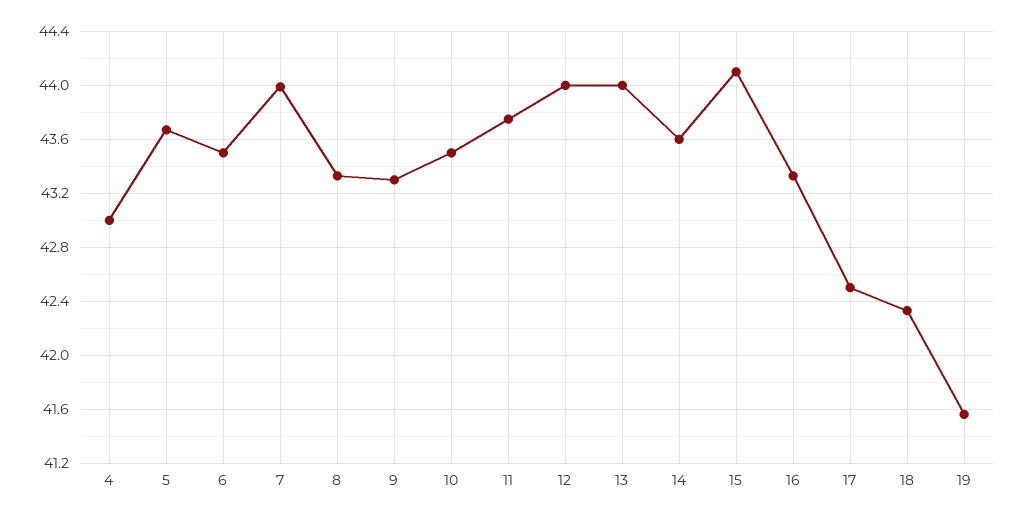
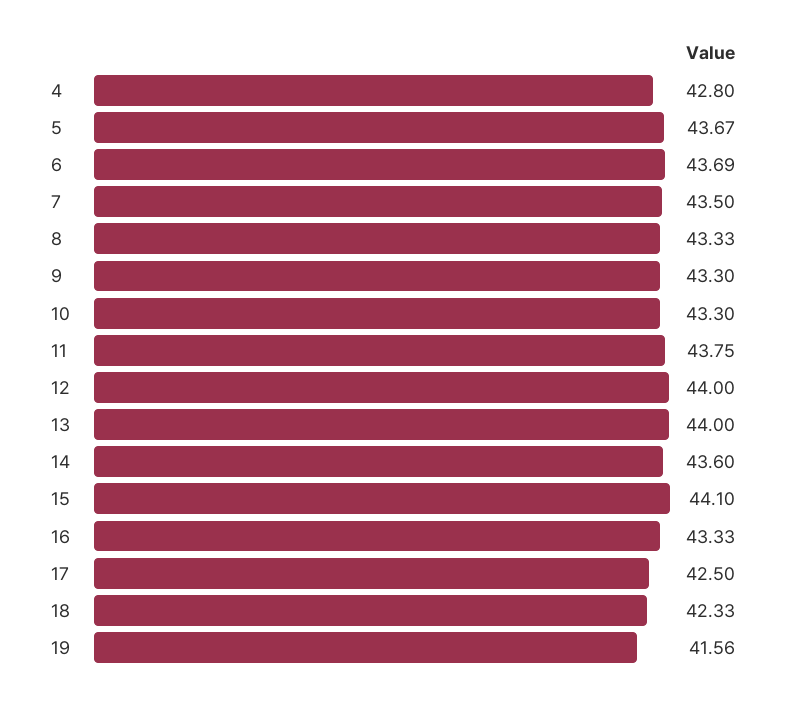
4: 43 -> 42.8
6: 43.5 -> 43.69
7: 44 -> 43.5
10: 43.5 -> 43.3

